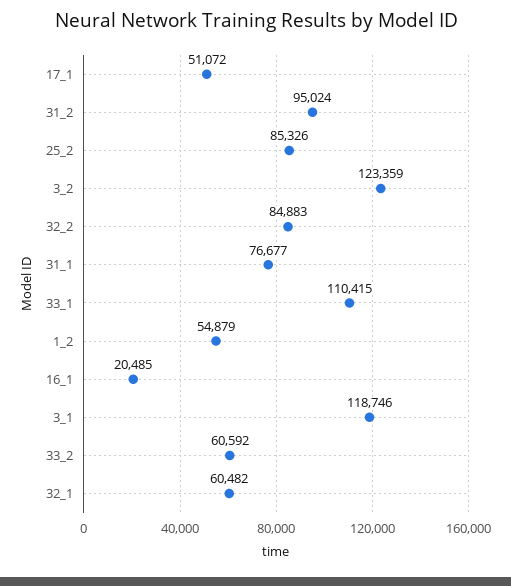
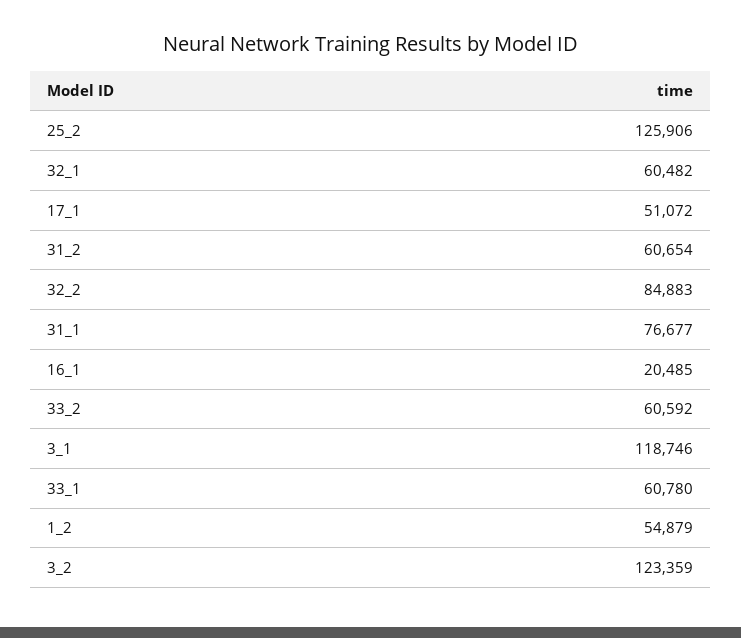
31_2: 95024 -> 60654
25_2: 85326 -> 125906
33_1: 110415 -> 60780

